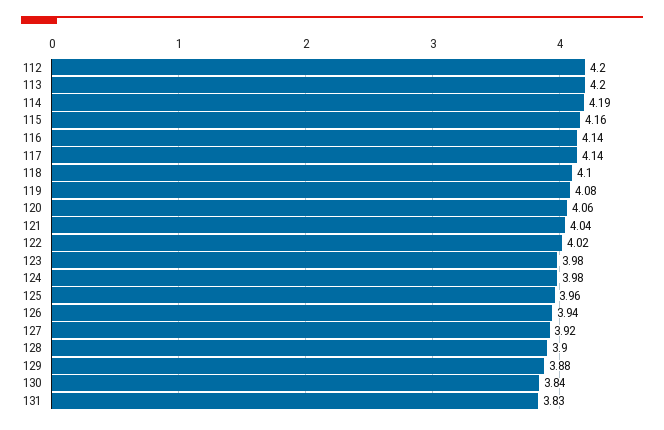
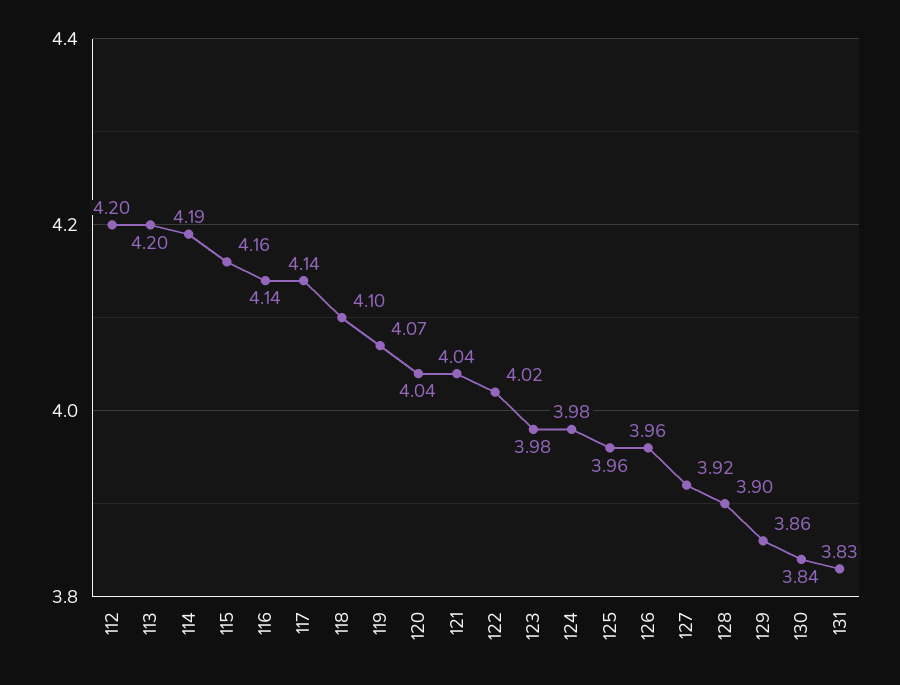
119: 4.08 -> 4.07
120: 4.06 -> 4.04
126: 3.94 -> 3.96
129: 3.88 -> 3.86

